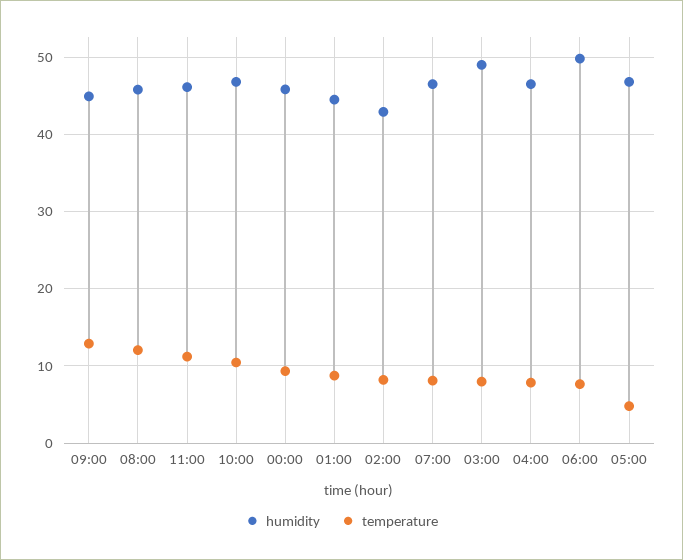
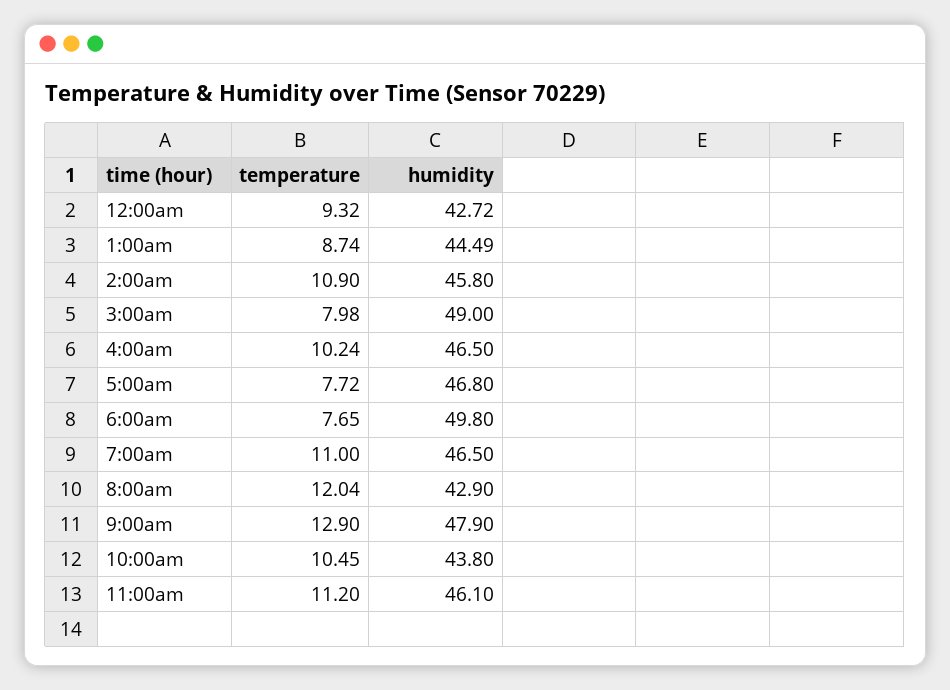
humidity, 09:00: 45 -> 47.9
humidity, 08:00: 46 -> 42.9
humidity, 10:00: 47 -> 43.8
humidity, 00:00: 46 -> 42.72
humidity, 02:00: 43 -> 45.8
temperature, 02:00: 8 -> 10.9
temperature, 07:00: 8 -> 11
temperature, 04:00: 8 -> 10.24
temperature, 05:00: 5 -> 7.72

